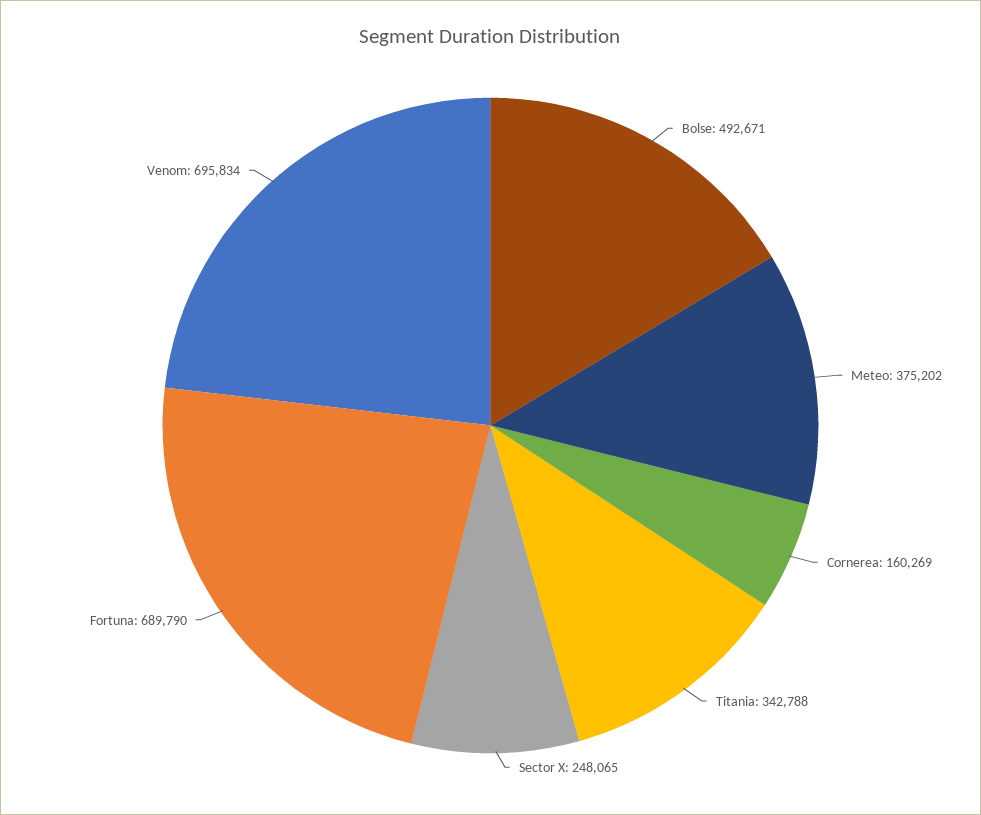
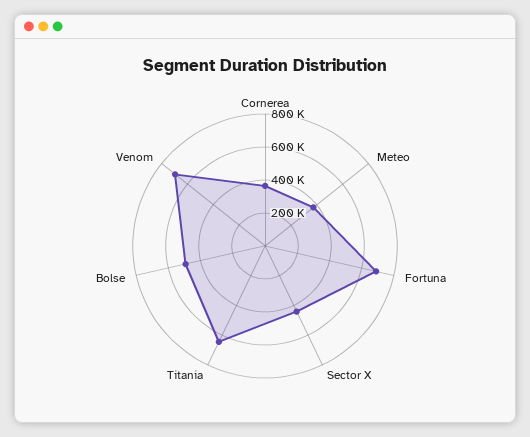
Cornerea: 160269 -> 350000
Titania: 342788 -> 650000
Sector X: 248065 -> 450000

